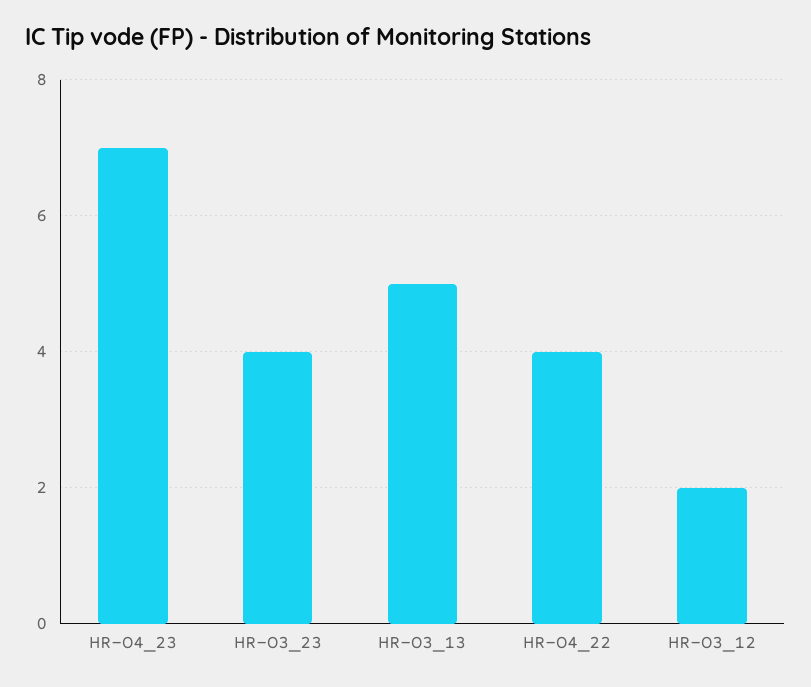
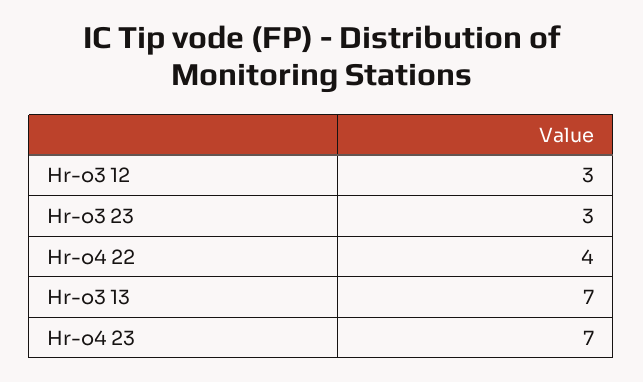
HR-O3_23: 4 -> 3
HR-O3_13: 5 -> 7
HR-O3_12: 2 -> 3

